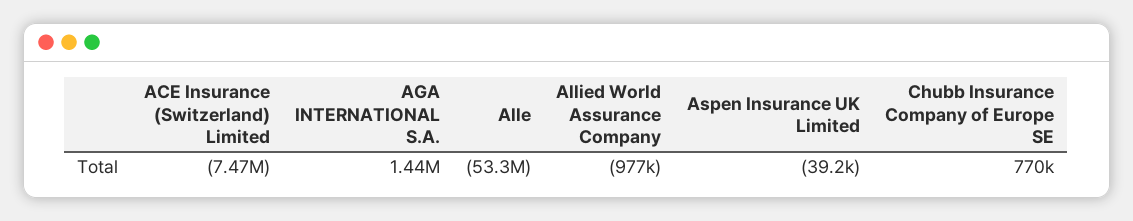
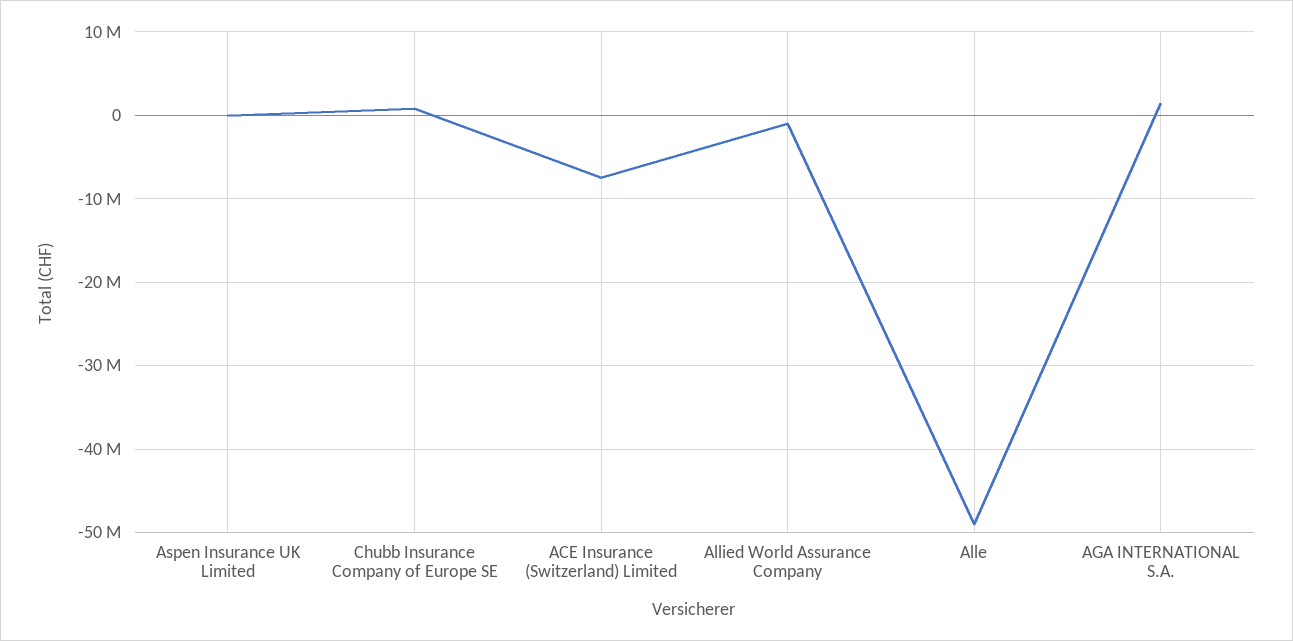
Alle: -53300000 -> -49000000

